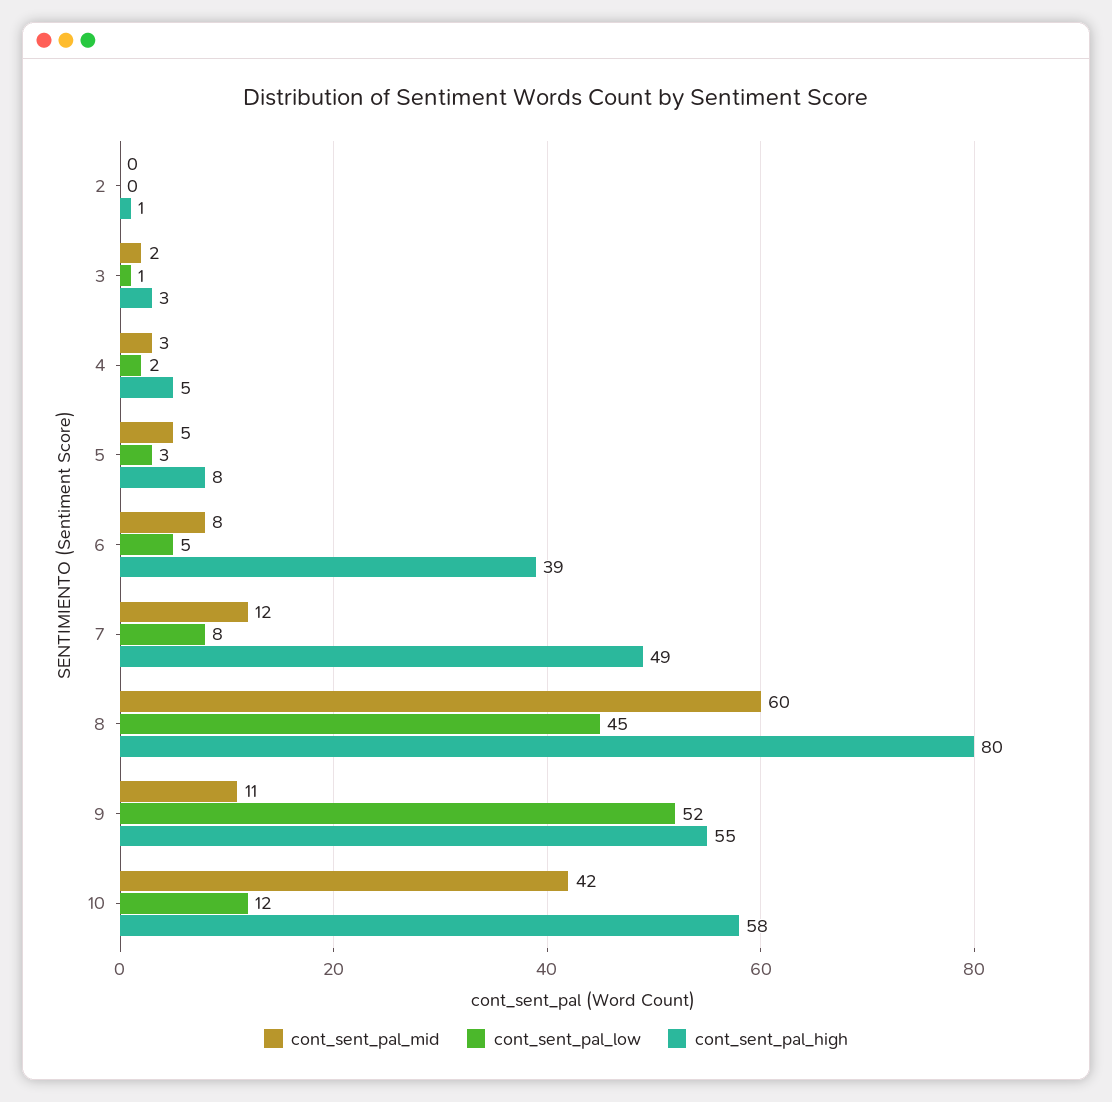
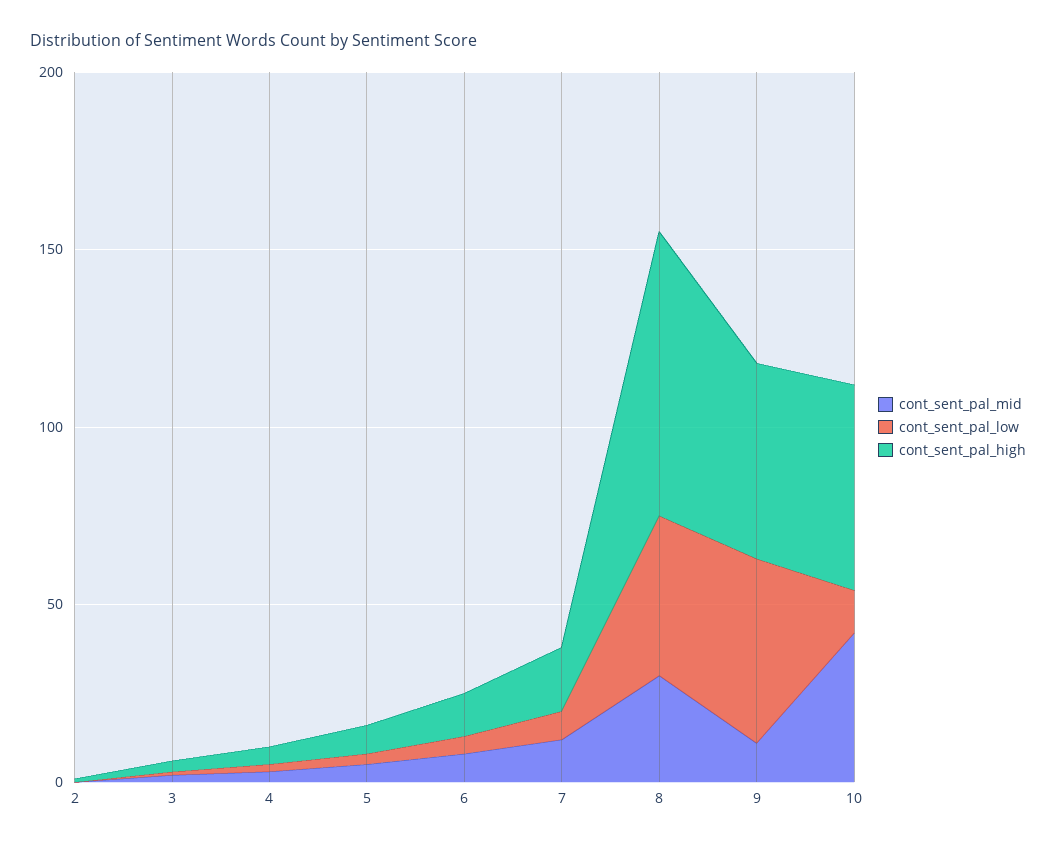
cont_sent_pal_high, 6: 39 -> 10
cont_sent_pal_high, 7: 49 -> 20
cont_sent_pal_mid, 8: 60 -> 30

